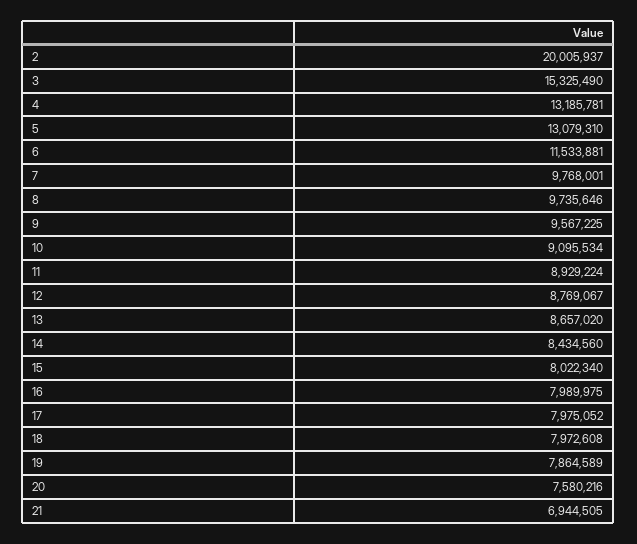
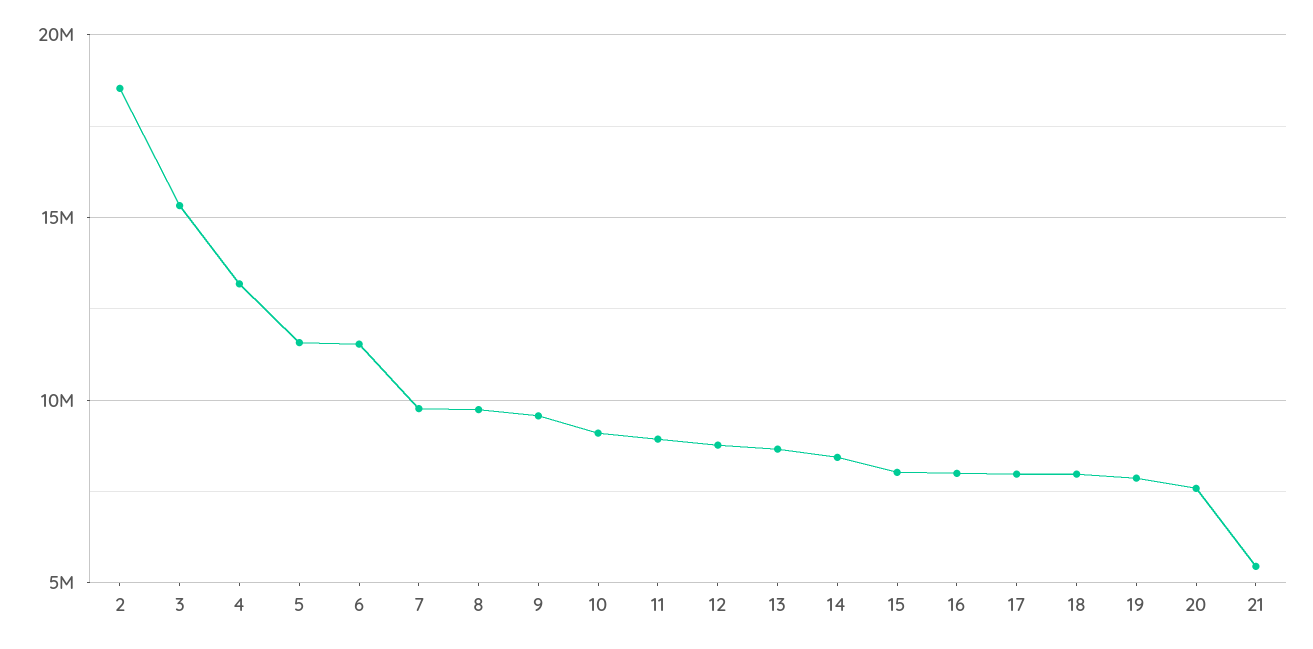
2: 20005937 -> 18500000
5: 13079310 -> 11500000
21: 6944505 -> 5500000

